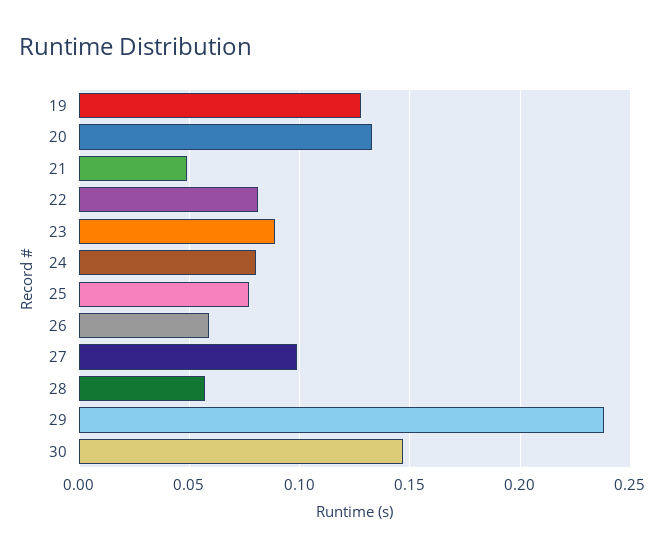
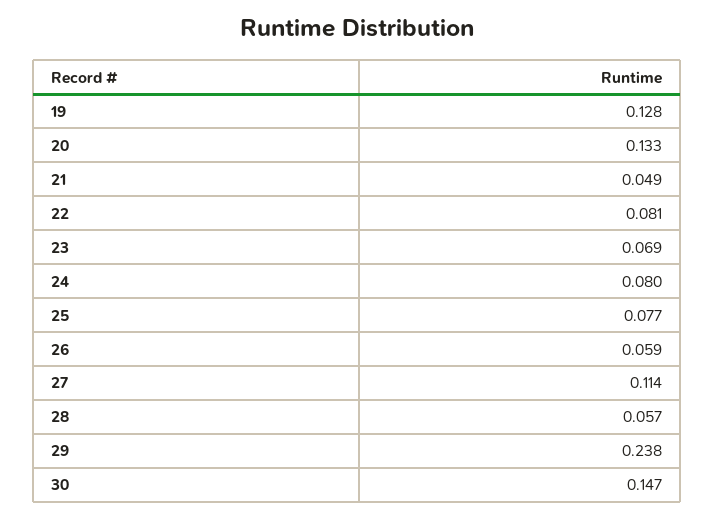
23: 0.09 -> 0.069
27: 0.1 -> 0.114

